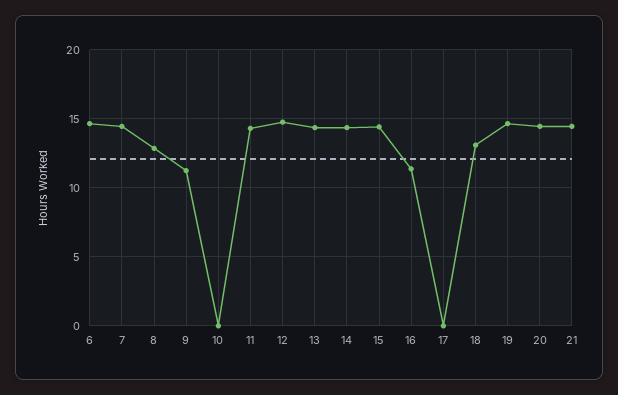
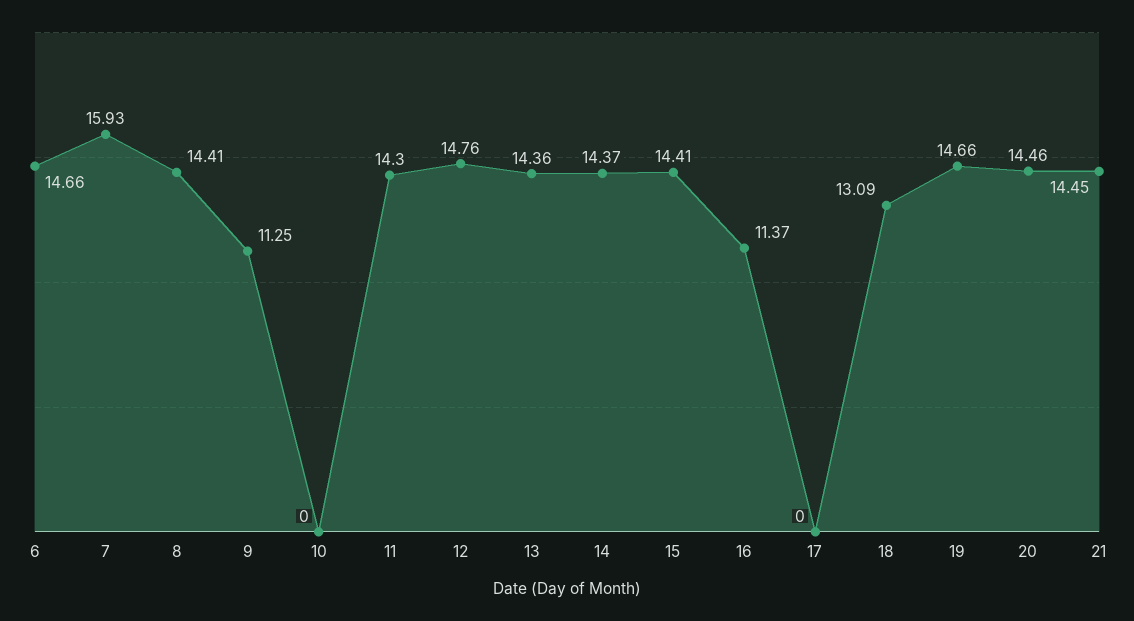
7: 14.5 -> 15.93
8: 13 -> 14.41

